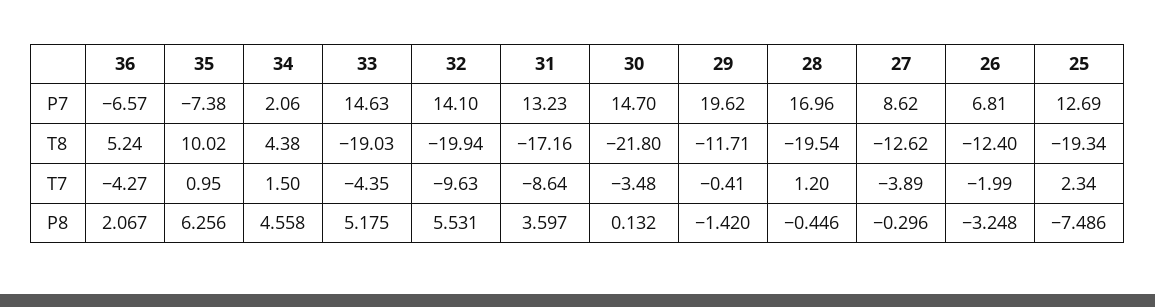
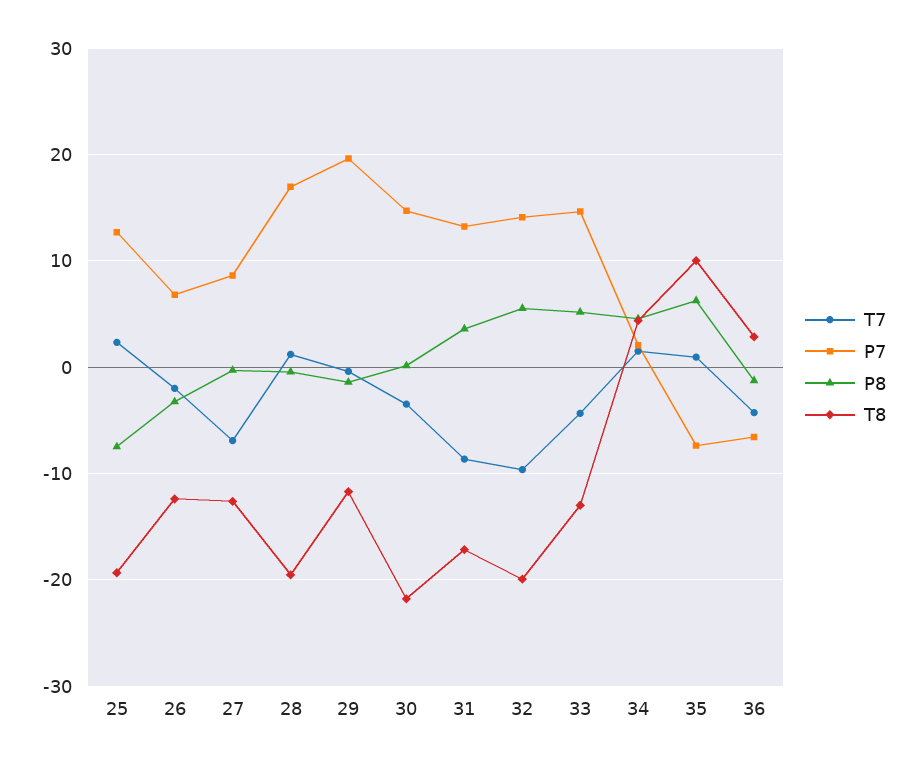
T8, 36: 5.24 -> 3
T8, 33: -19.03 -> -13
T7, 27: -3.89 -> -7
P8, 36: 2.067 -> -1

